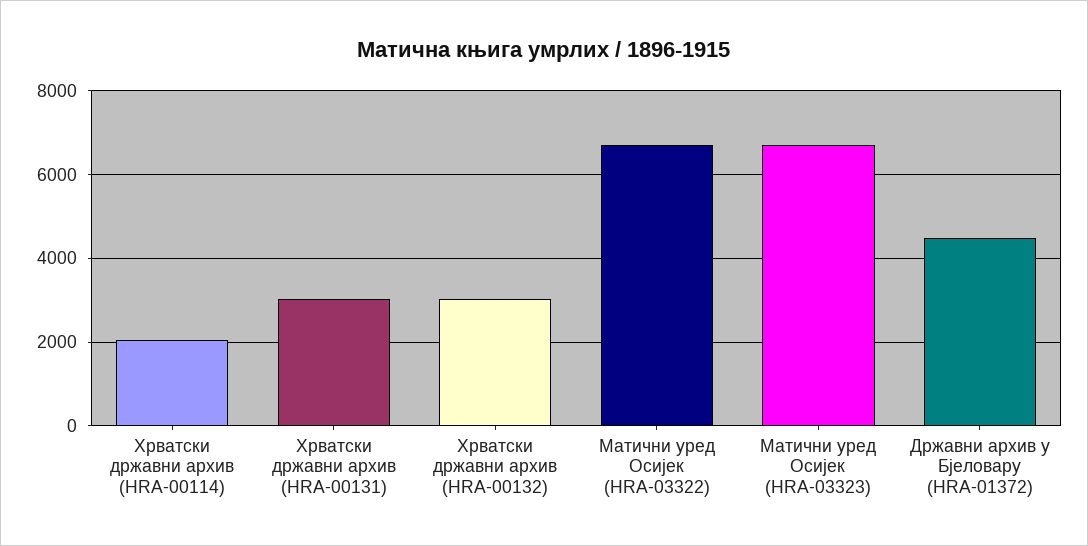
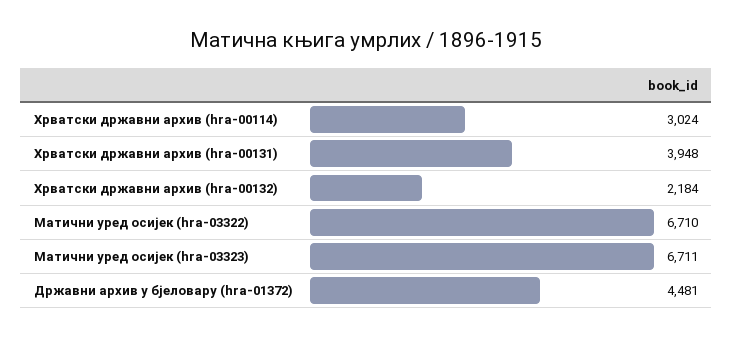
Хрватски државни архив (HRA-00114): 2000 -> 3024
Хрватски државни архив (HRA-00131): 3000 -> 3948
Хрватски државни архив (HRA-00132): 3000 -> 2184

